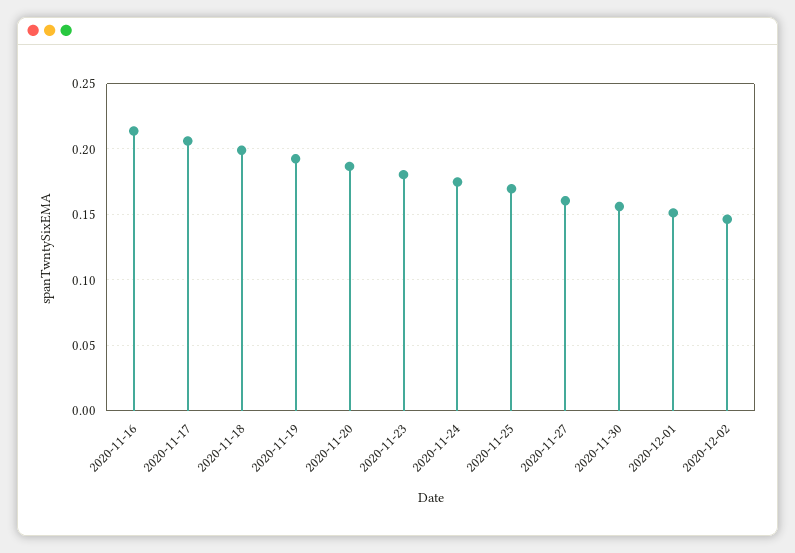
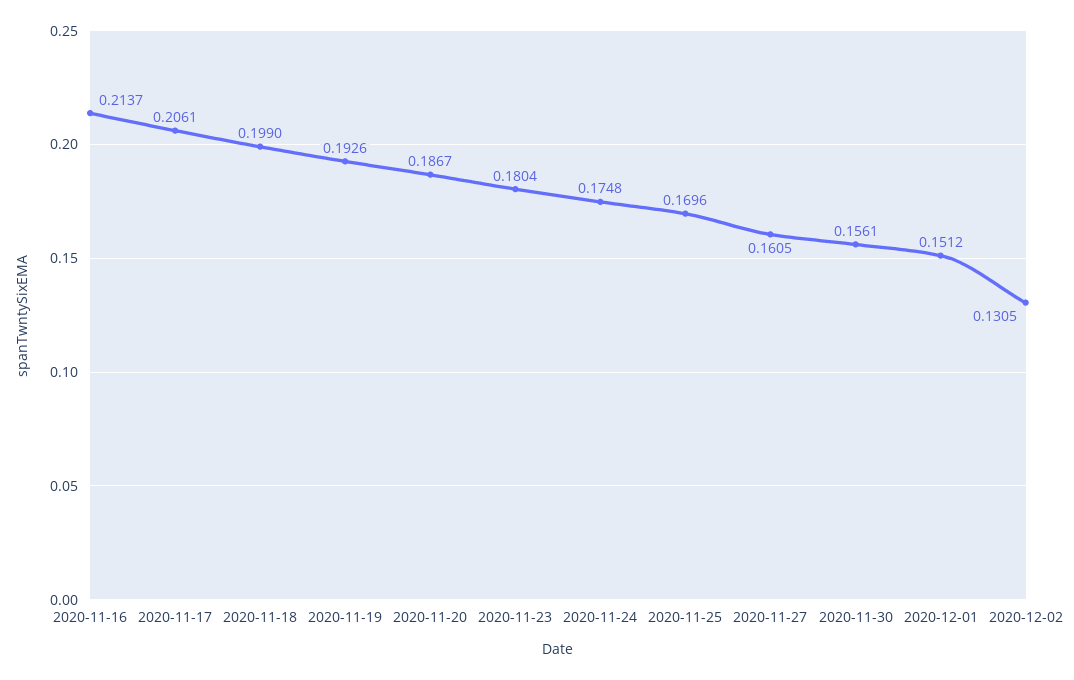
2020-12-02: 0.145 -> 0.1305

